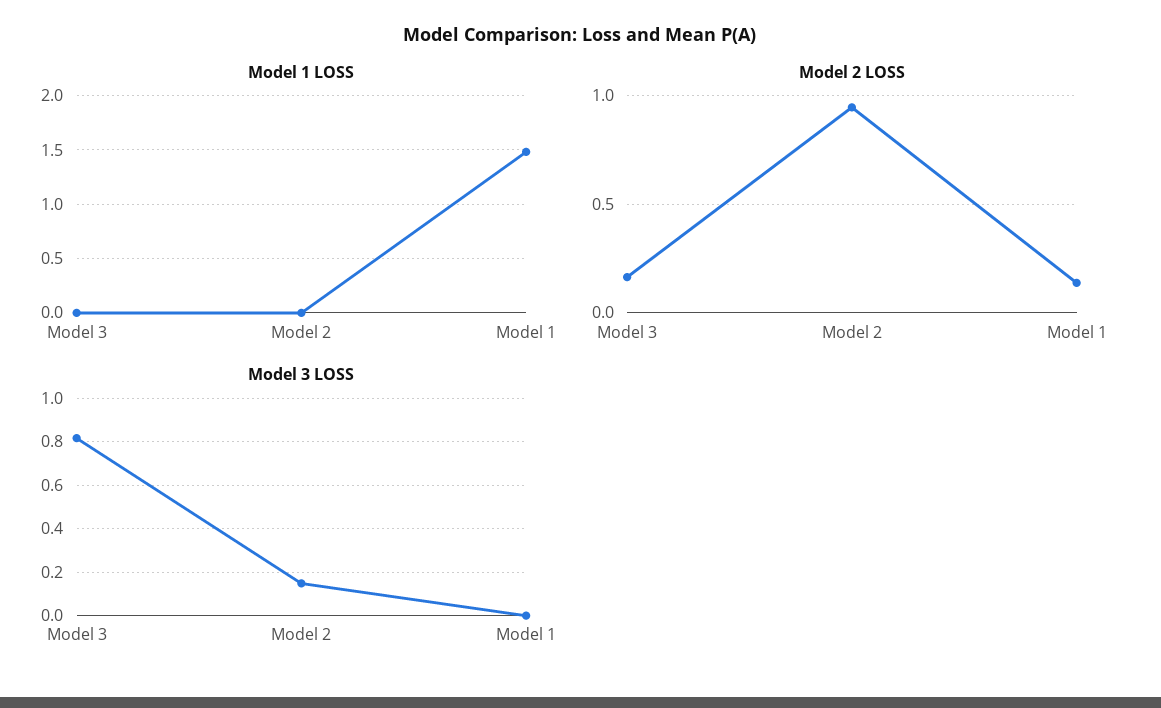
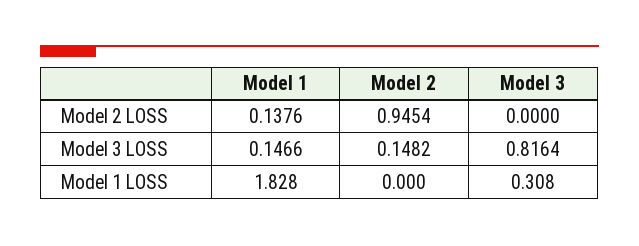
Model 1 LOSS, Model 3: 0 -> 0.308
Model 1 LOSS, Model 1: 1.5 -> 1.828
Model 2 LOSS, Model 3: 0.15 -> 0
Model 3 LOSS, Model 1: 0 -> 0.1466

